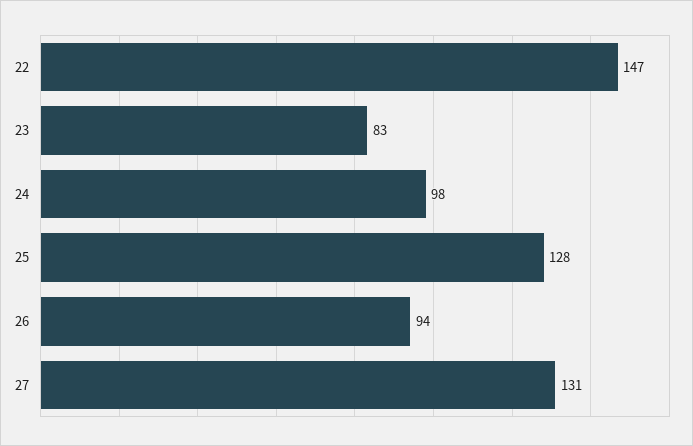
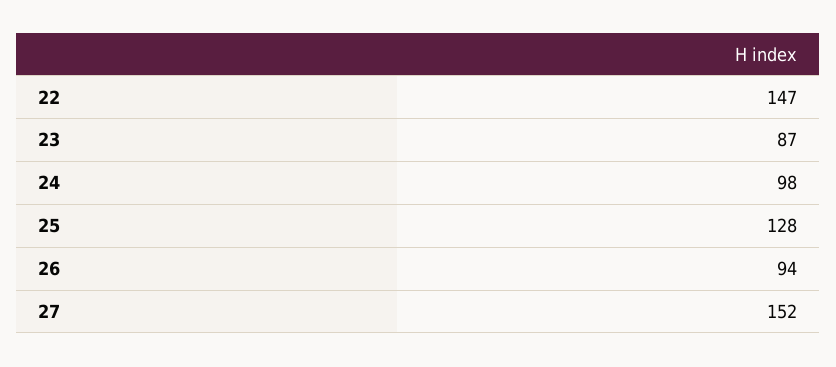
23: 83 -> 87
27: 131 -> 152

